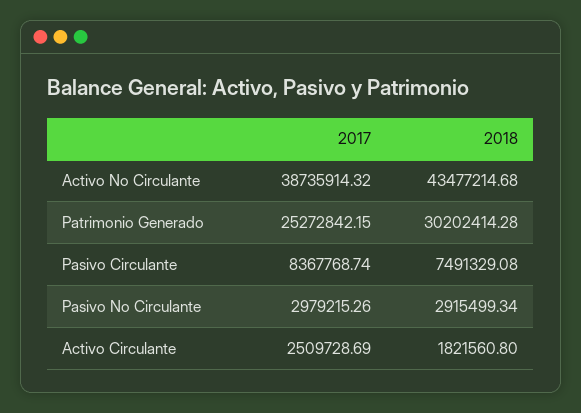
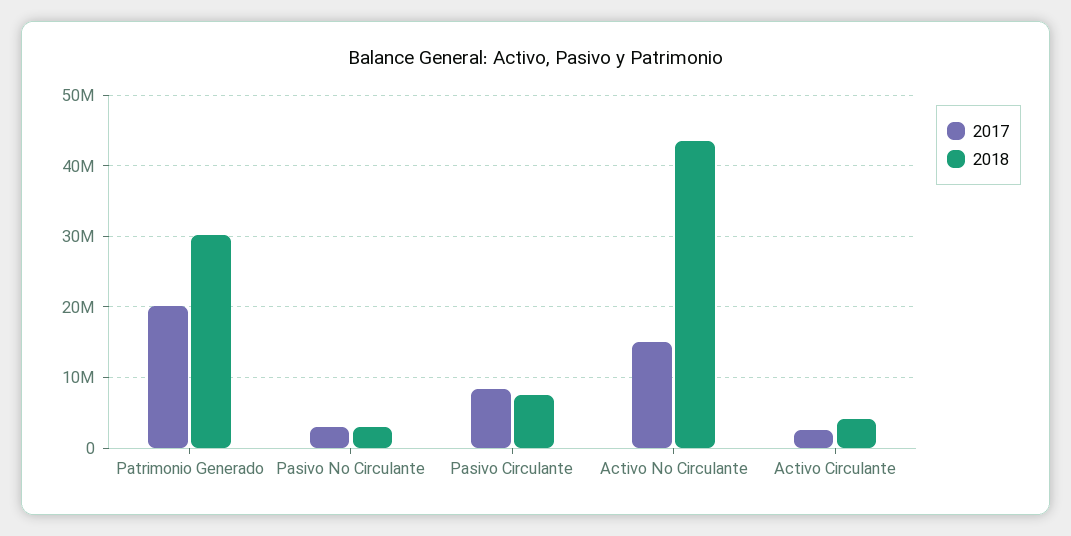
2017, Activo No Circulante: 38735914.32 -> 15000000
2017, Patrimonio Generado: 25272842.15 -> 20000000
2018, Activo Circulante: 1821560.8 -> 4000000

